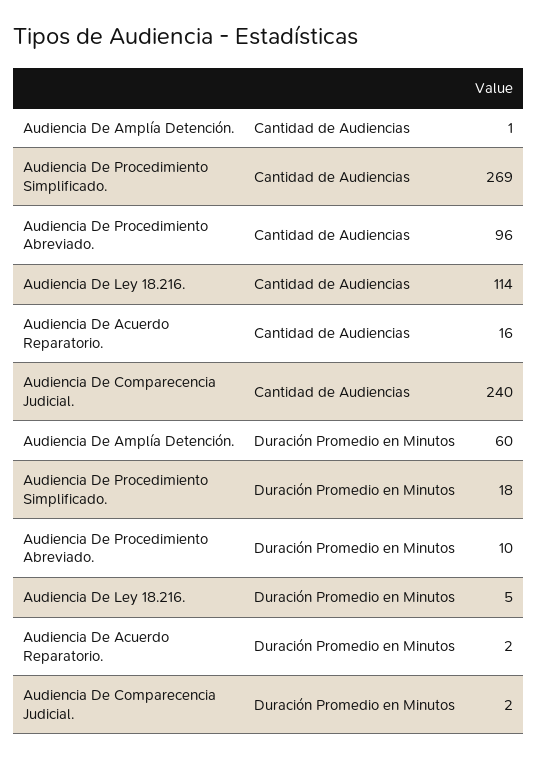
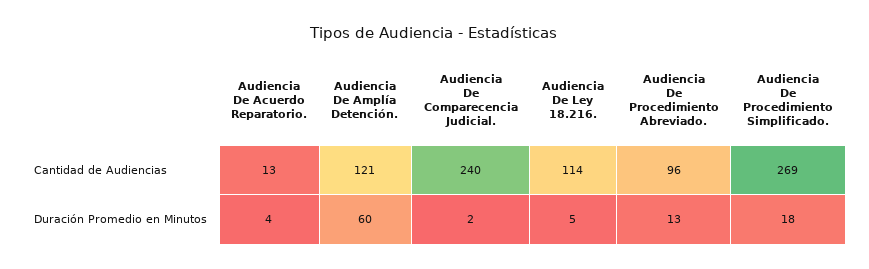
Audiencia De Amplía Detención., Cantidad de Audiencias: 1 -> 121
Audiencia De Acuerdo Reparatorio., Cantidad de Audiencias: 16 -> 13
Audiencia De Procedimiento Abreviado., Duración Promedio en Minutos: 10 -> 13
Audiencia De Acuerdo Reparatorio., Duración Promedio en Minutos: 2 -> 4

